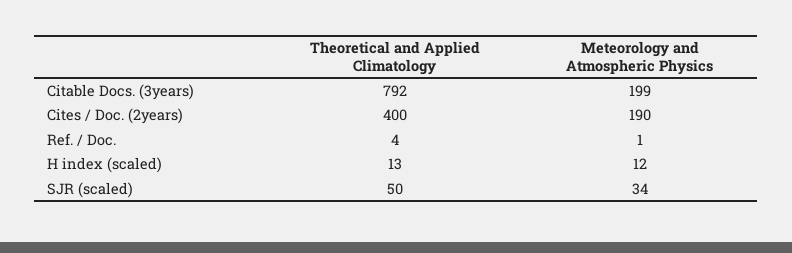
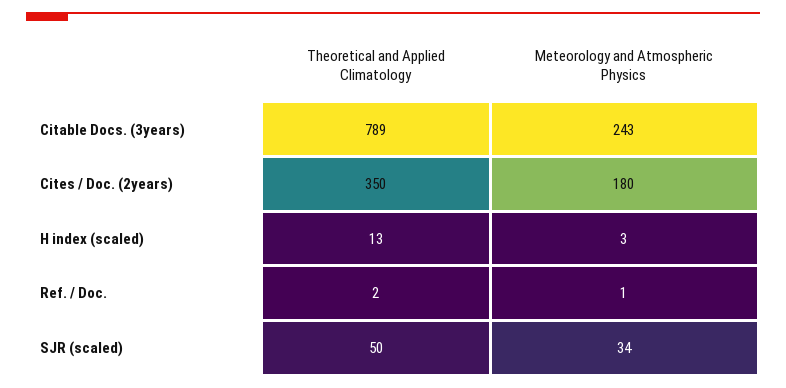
Theoretical and Applied Climatology, Citable Docs. (3years): 792 -> 789
Meteorology and Atmospheric Physics, Citable Docs. (3years): 199 -> 243
Theoretical and Applied Climatology, Cites / Doc. (2years): 400 -> 350
Meteorology and Atmospheric Physics, Cites / Doc. (2years): 190 -> 180
Theoretical and Applied Climatology, Ref. / Doc.: 4 -> 2
Meteorology and Atmospheric Physics, H index (scaled): 12 -> 3

